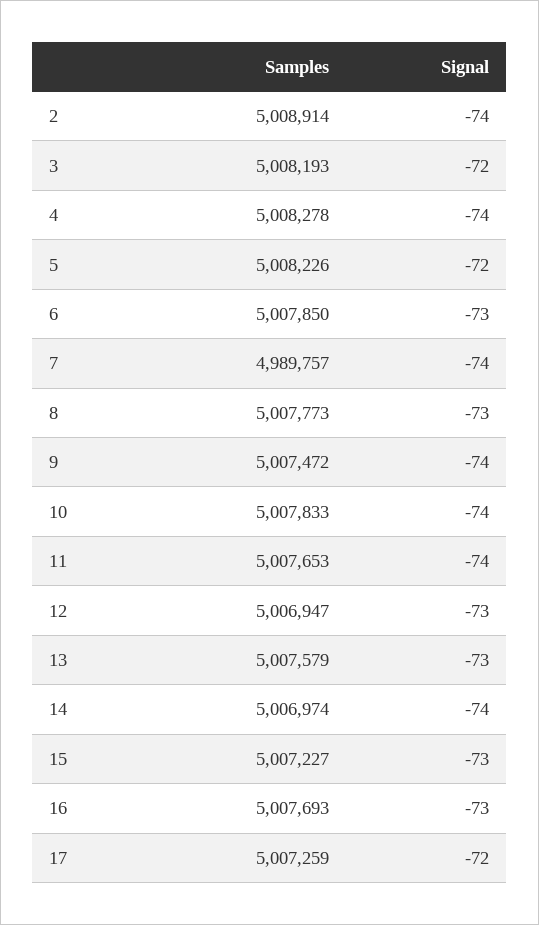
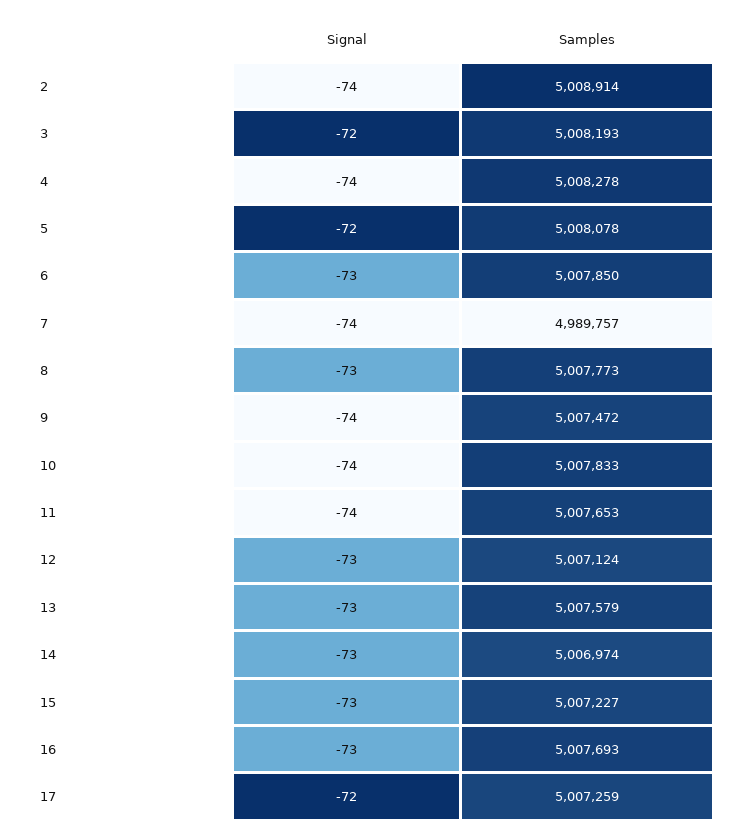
Samples, 5: 5008226 -> 5008078
Samples, 12: 5006947 -> 5007124
Signal, 14: -74 -> -73

